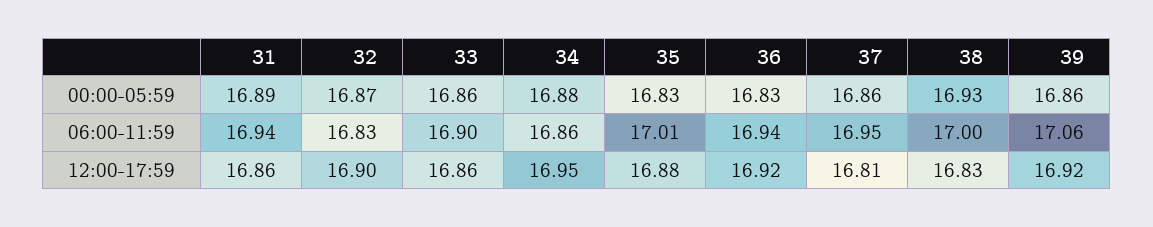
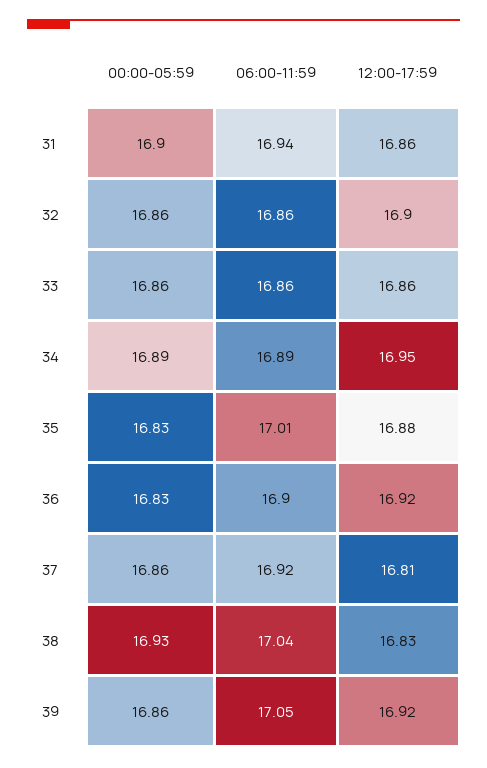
31, 00:00-05:59: 16.89 -> 16.9
32, 00:00-05:59: 16.87 -> 16.86
34, 00:00-05:59: 16.88 -> 16.89
32, 06:00-11:59: 16.83 -> 16.86
33, 06:00-11:59: 16.9 -> 16.86
34, 06:00-11:59: 16.86 -> 16.89
36, 06:00-11:59: 16.94 -> 16.9
37, 06:00-11:59: 16.95 -> 16.92
38, 06:00-11:59: 17 -> 17.04
39, 06:00-11:59: 17.06 -> 17.05

